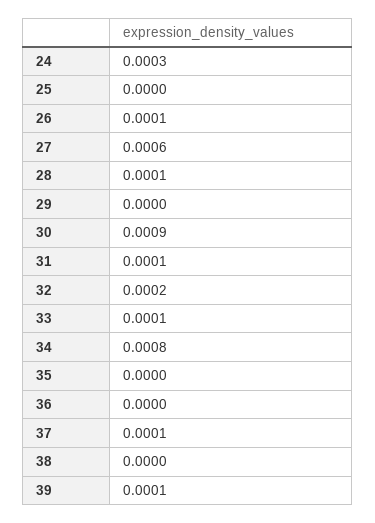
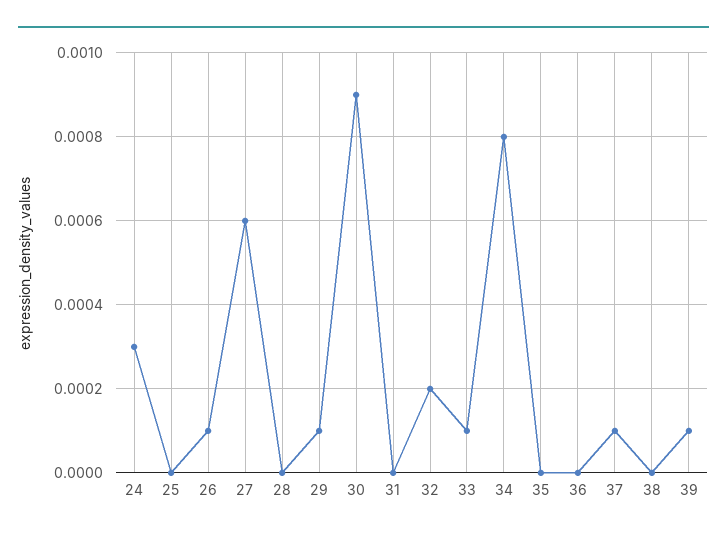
28: 0.0001 -> 0
29: 0 -> 0.0001
31: 0.0001 -> 0

